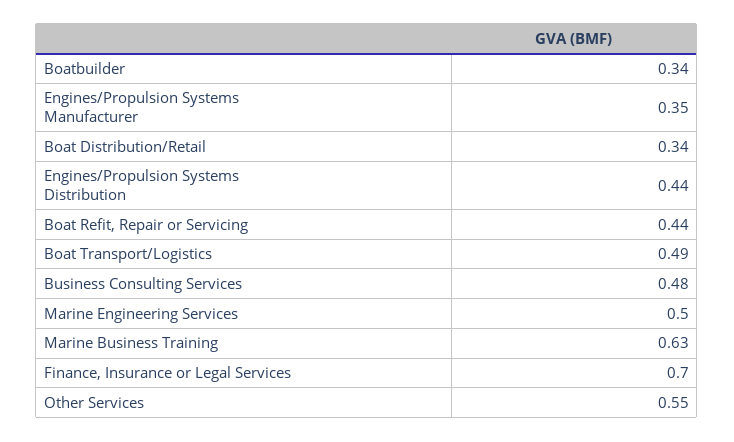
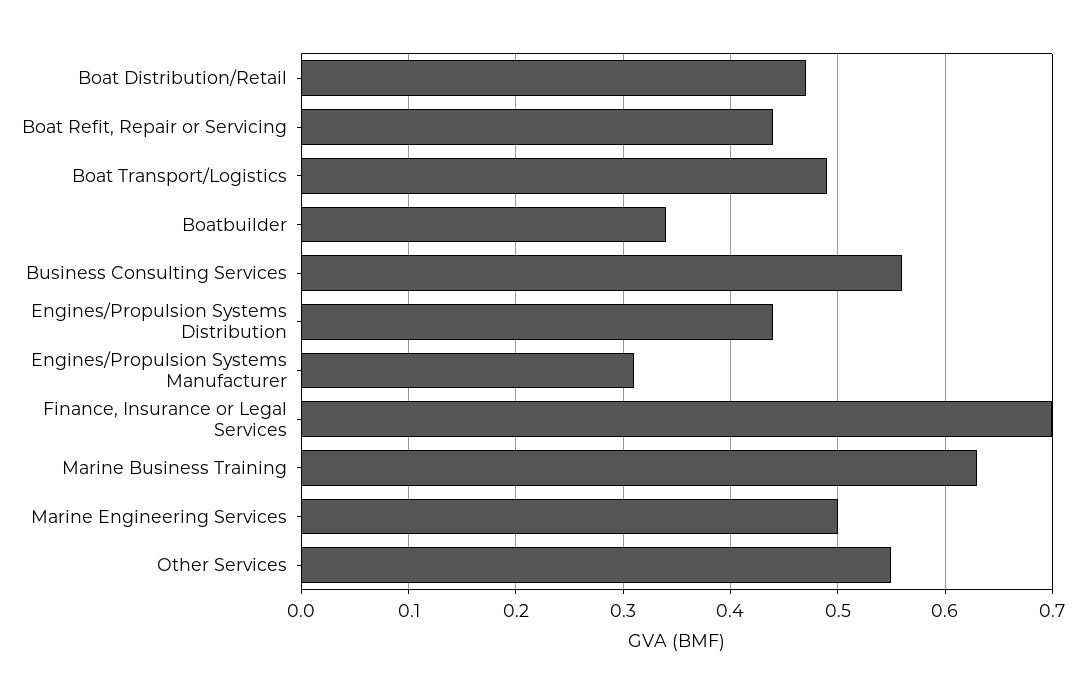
Engines/Propulsion Systems Manufacturer: 0.35 -> 0.31
Boat Distribution/Retail: 0.34 -> 0.47
Business Consulting Services: 0.48 -> 0.56

